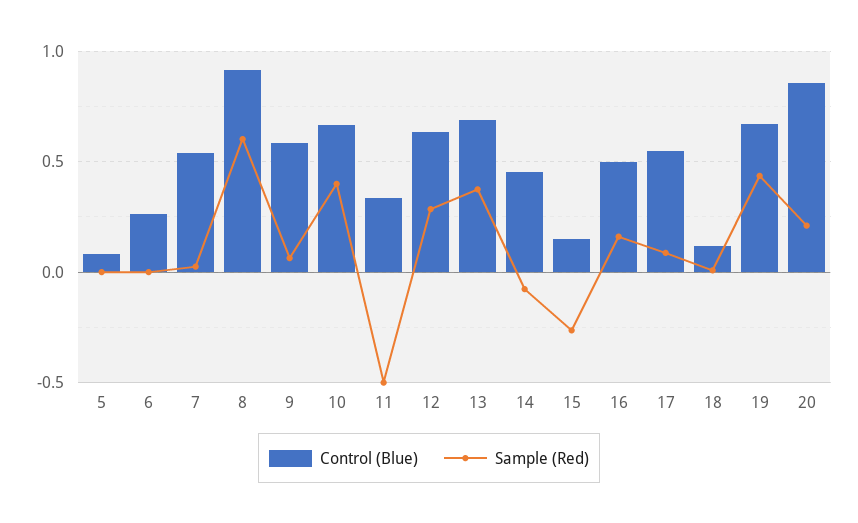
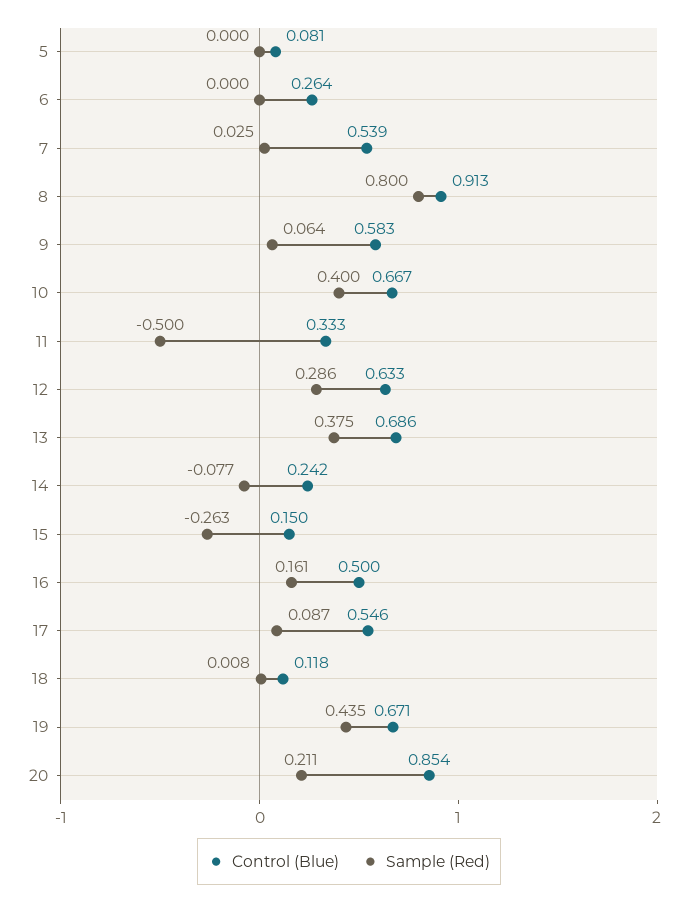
Sample (Red), 8: 0.6 -> 0.8
Control (Blue), 14: 0.45 -> 0.242

